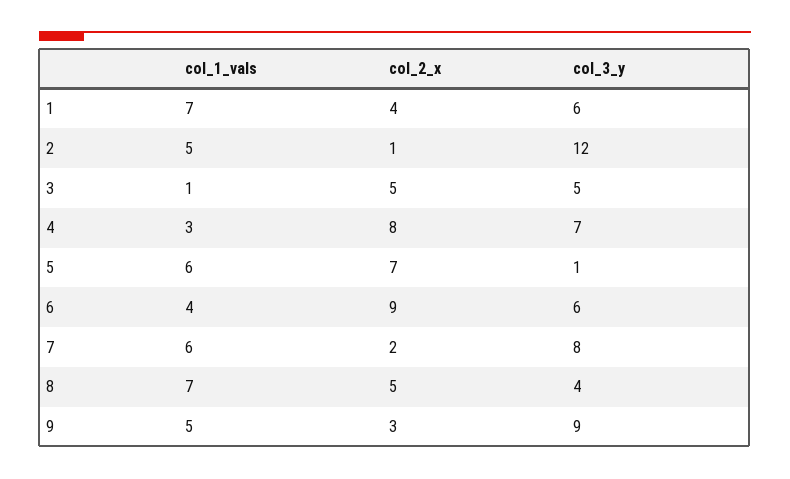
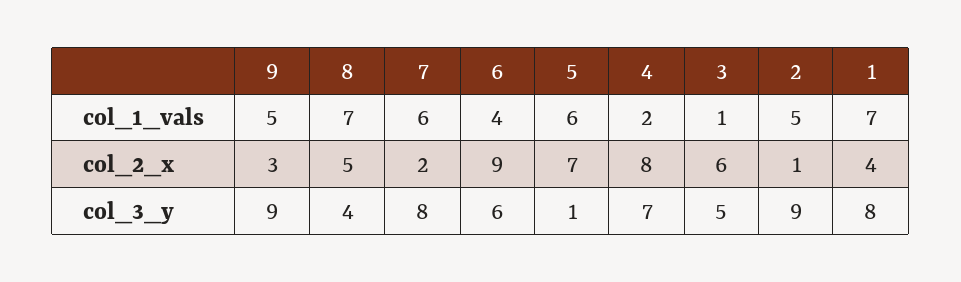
col_3_y, 1: 6 -> 8
col_3_y, 2: 12 -> 9
col_2_x, 3: 5 -> 6
col_1_vals, 4: 3 -> 2

